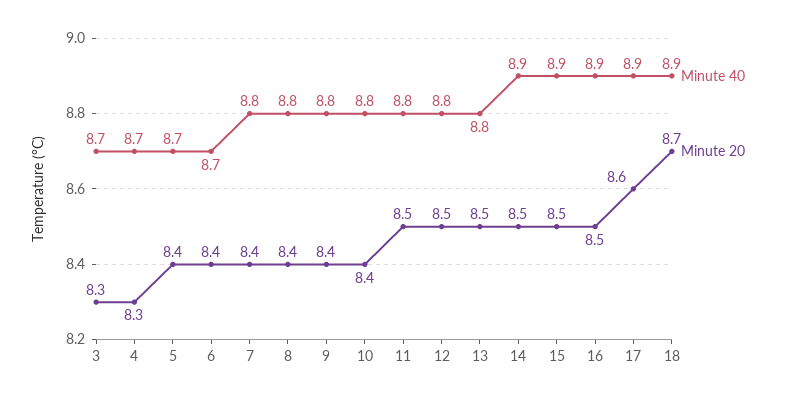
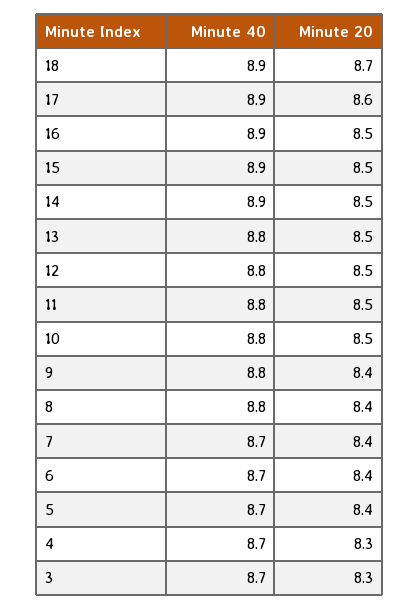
Minute 40, 7: 8.8 -> 8.7
Minute 20, 10: 8.4 -> 8.5

